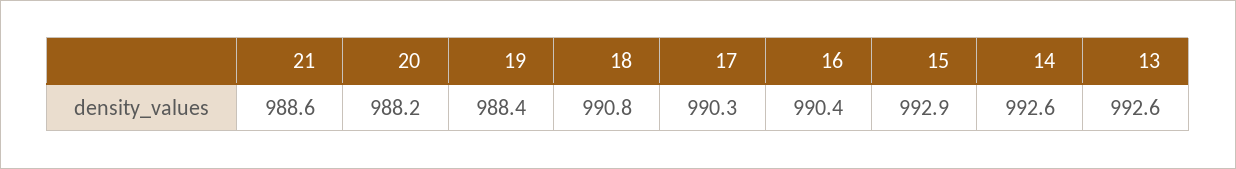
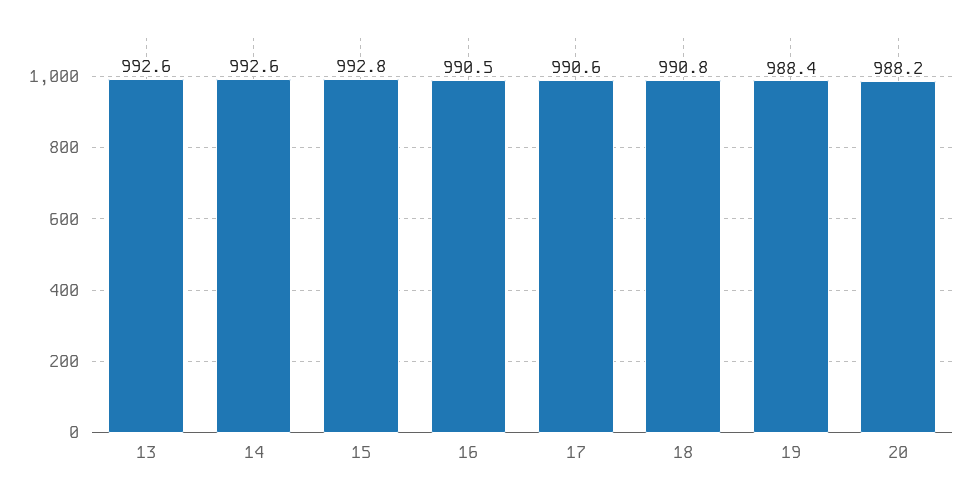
21: 988.6 -> none
17: 990.3 -> 990.6
16: 990.4 -> 990.5
15: 992.9 -> 992.8

